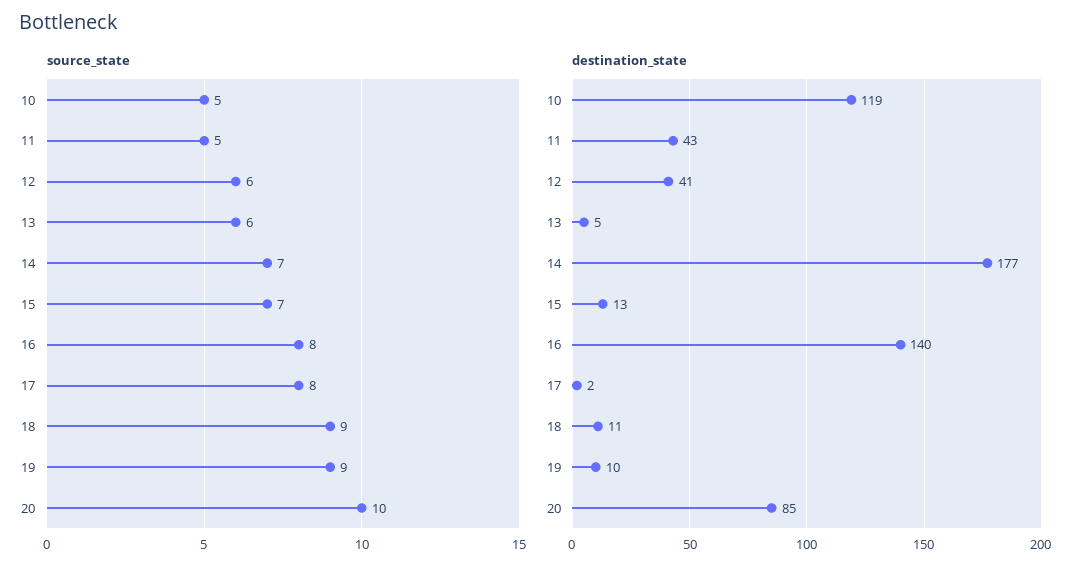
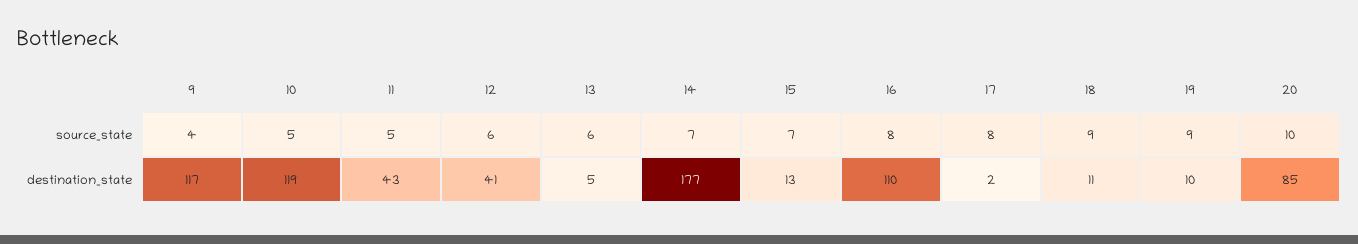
destination_state, 16: 140 -> 110
source_state, 9: none -> 4
destination_state, 9: none -> 117

